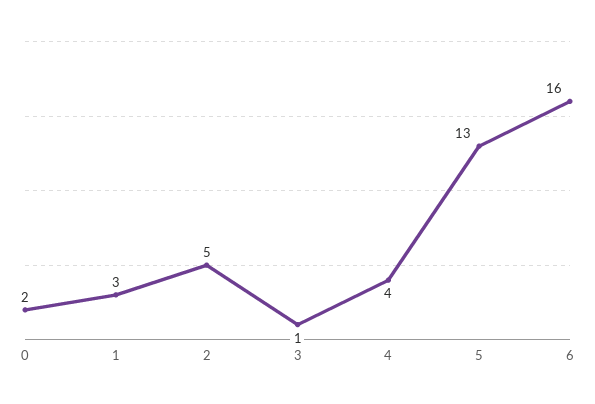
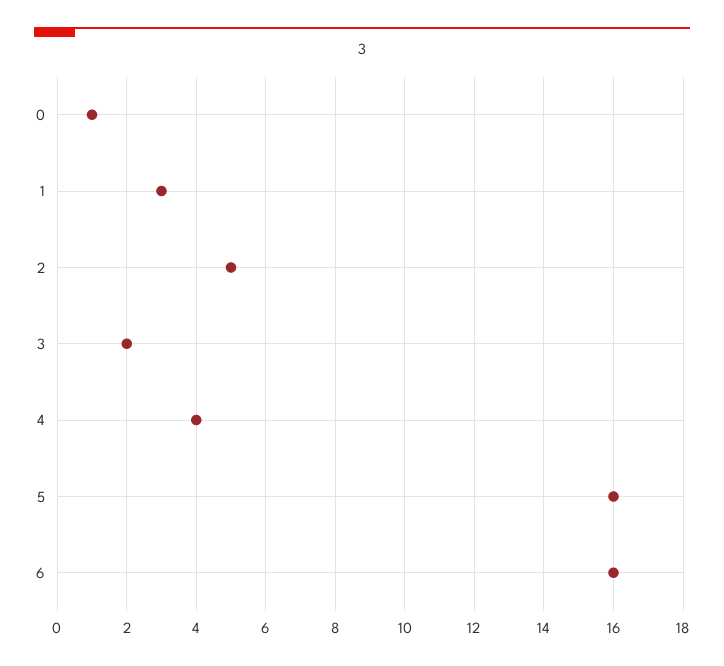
0: 2 -> 1
3: 1 -> 2
5: 13 -> 16

